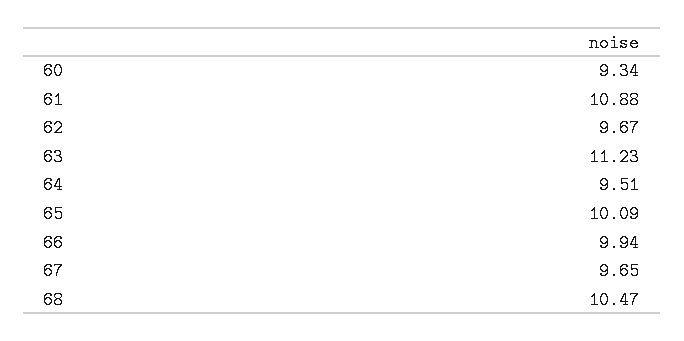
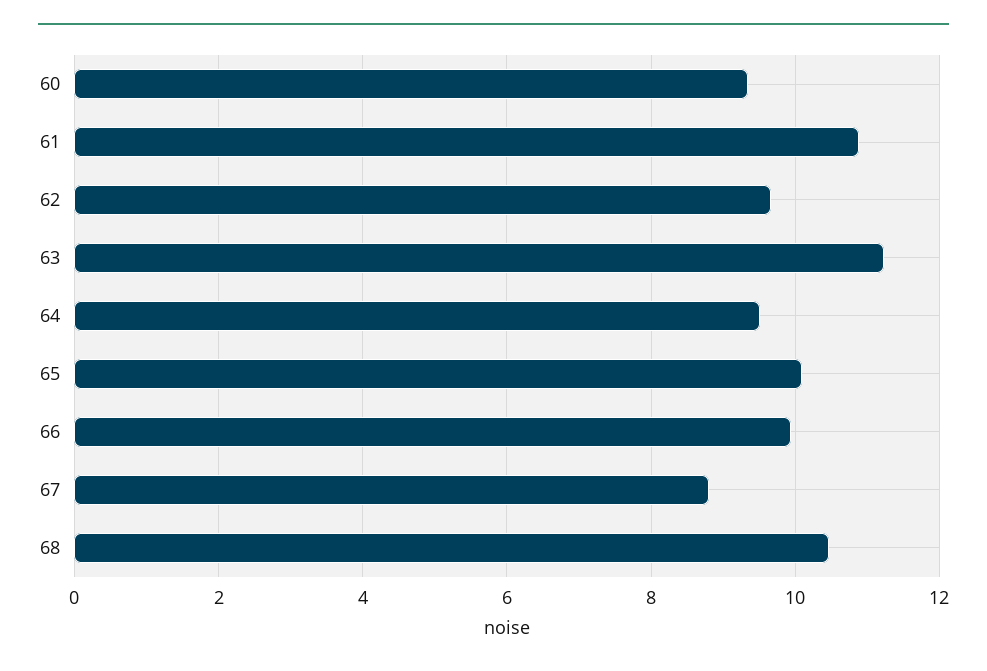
67: 9.65 -> 8.8

